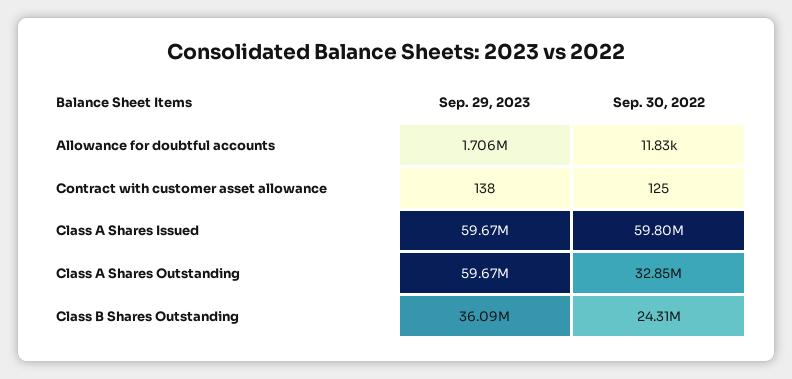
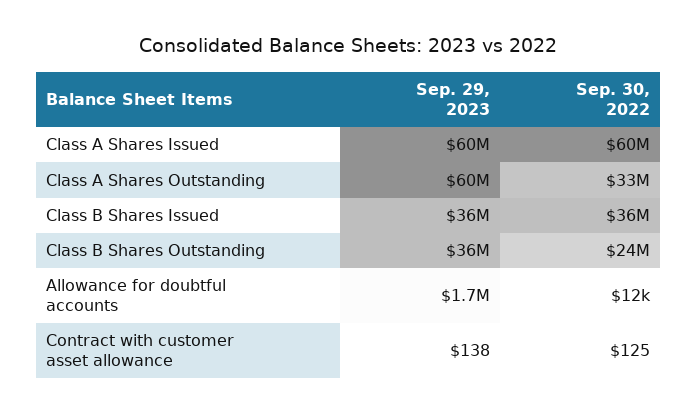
Sep. 29, 2023, Class B Shares Issued: none -> 36000000
Sep. 30, 2022, Class B Shares Issued: none -> 36000000

